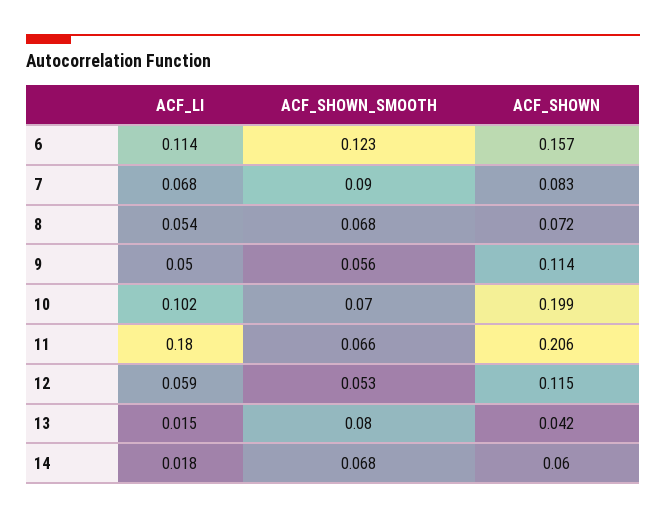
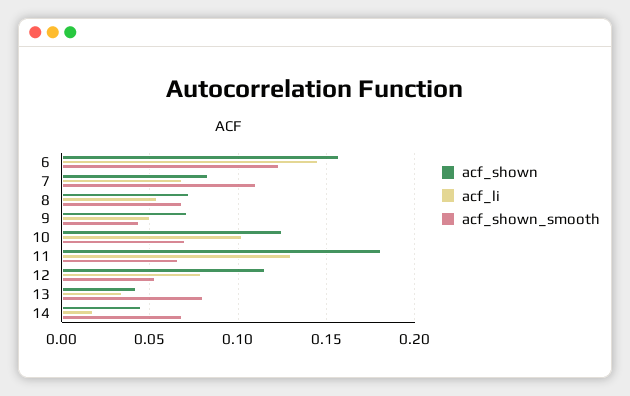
ACF_LI, 6: 0.114 -> 0.145
ACF_SHOWN_SMOOTH, 7: 0.09 -> 0.11
ACF_SHOWN_SMOOTH, 9: 0.056 -> 0.045
ACF_SHOWN, 9: 0.114 -> 0.07
ACF_SHOWN, 10: 0.199 -> 0.125
ACF_LI, 11: 0.18 -> 0.13
ACF_SHOWN, 11: 0.206 -> 0.18
ACF_LI, 12: 0.059 -> 0.08
ACF_LI, 13: 0.015 -> 0.035
ACF_SHOWN, 14: 0.06 -> 0.045

